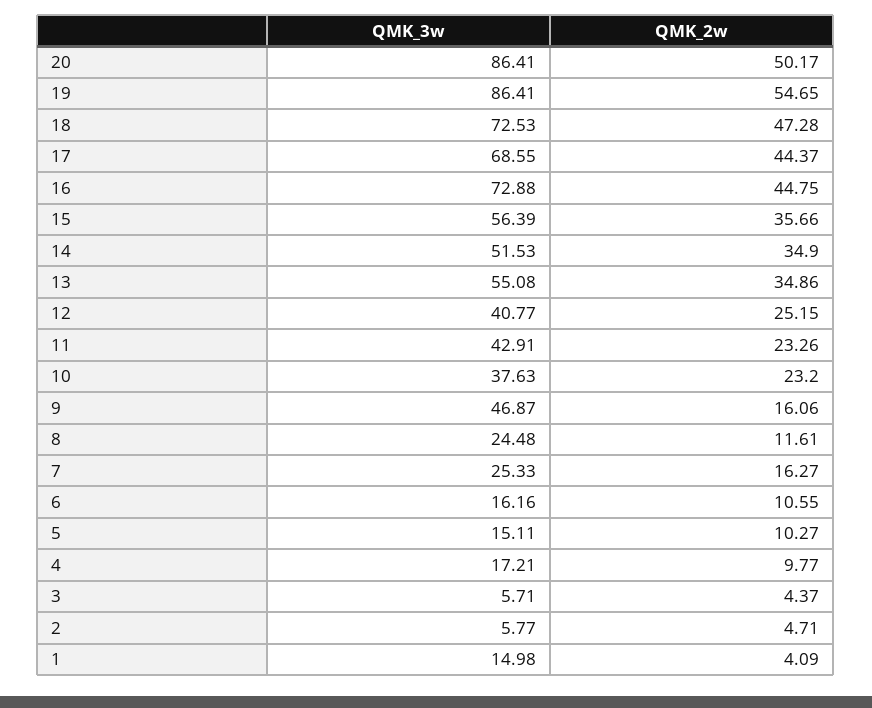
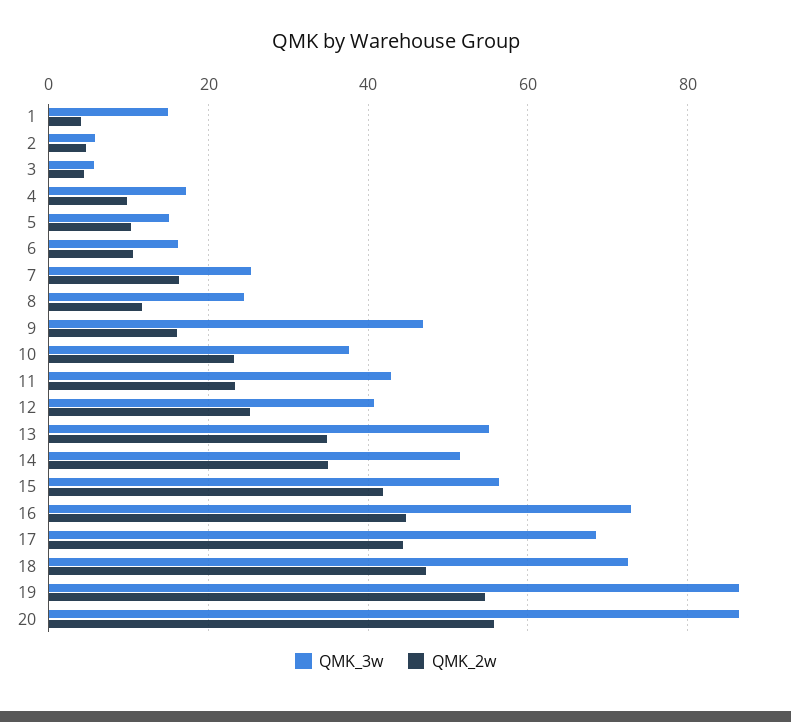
QMK_2w, 20: 50.17 -> 56
QMK_2w, 15: 35.66 -> 42

